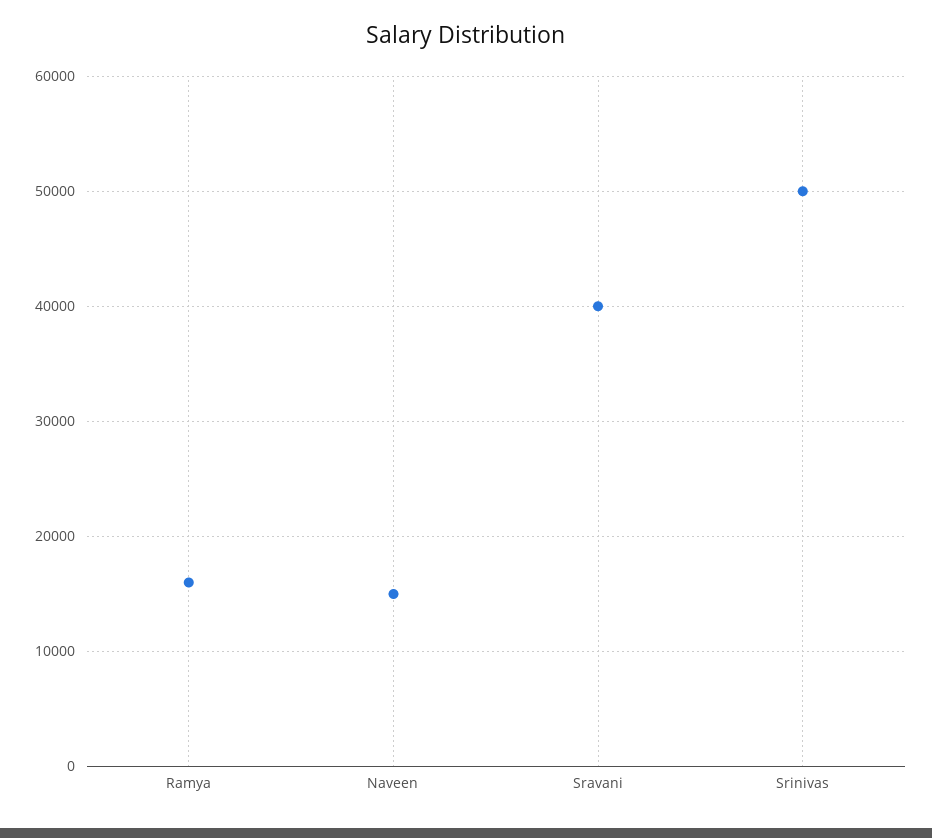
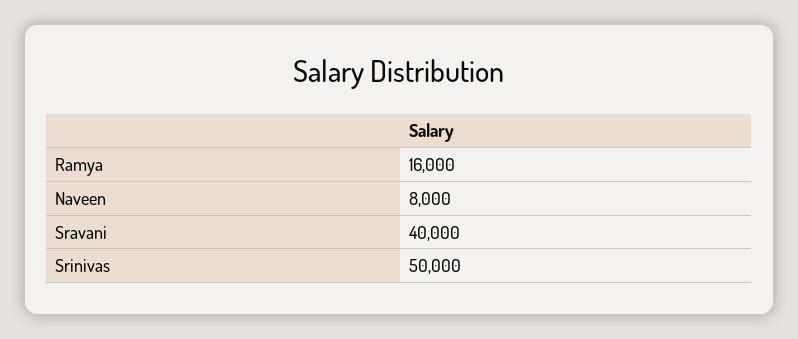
Naveen: 15000 -> 8000

